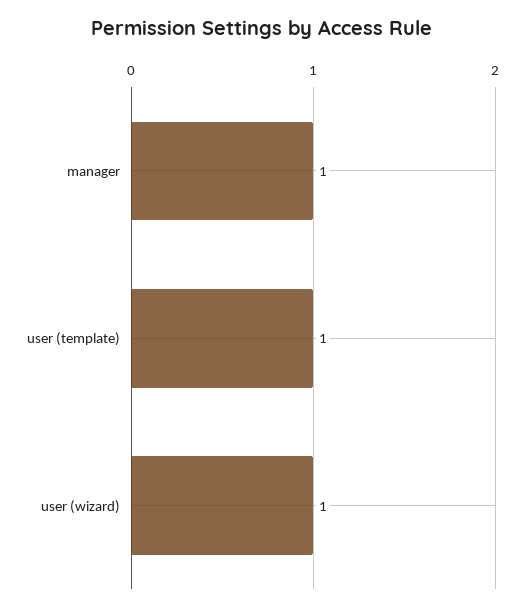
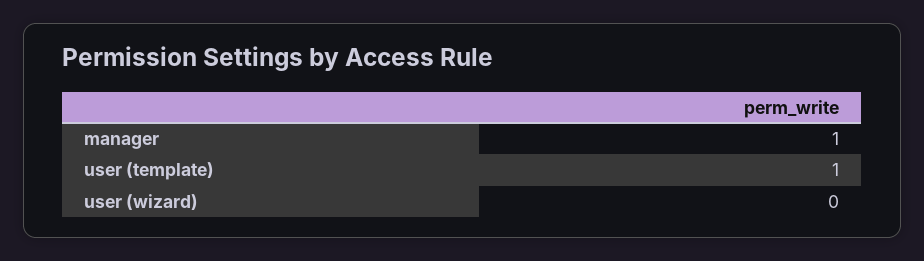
user (wizard): 1 -> 0

